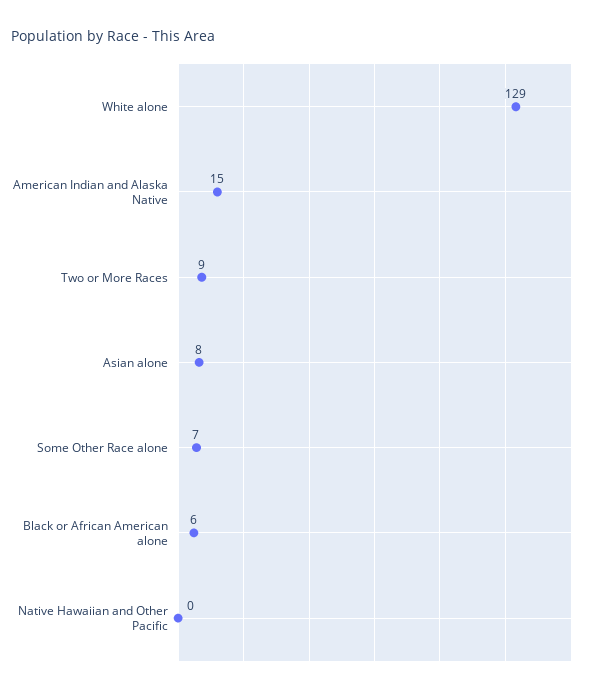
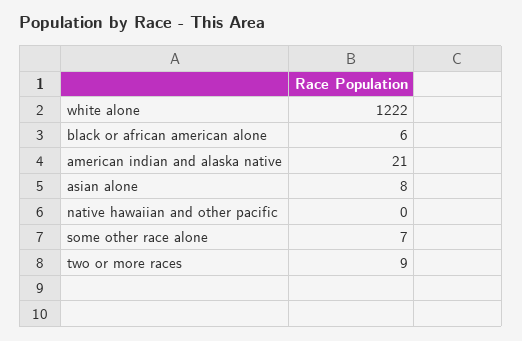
White alone: 129 -> 1222
American Indian and Alaska Native: 15 -> 21

